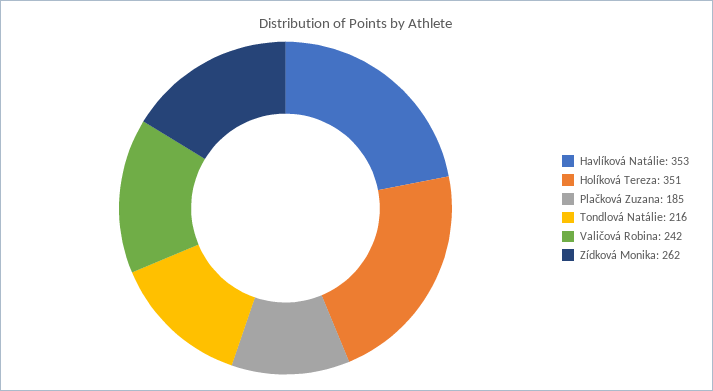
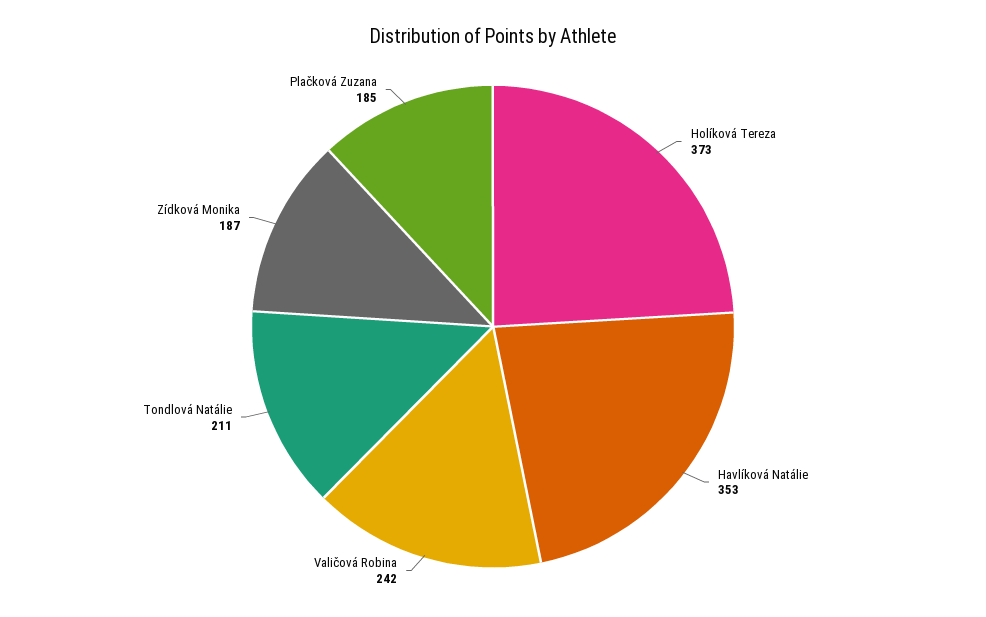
Holíková Tereza: 351 -> 373
Tondlová Natálie: 216 -> 211
Zídková Monika: 262 -> 187

